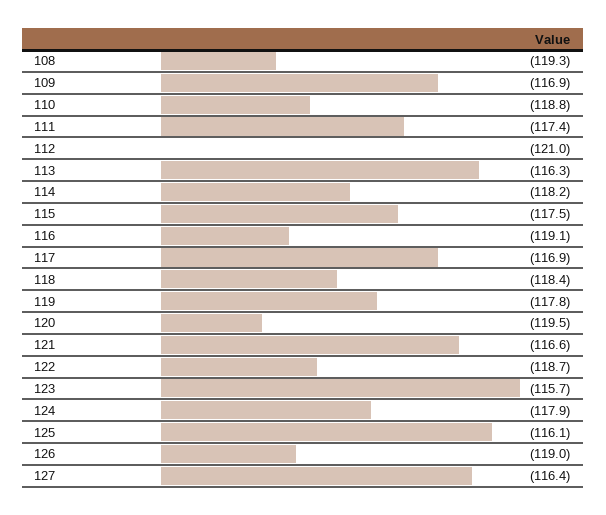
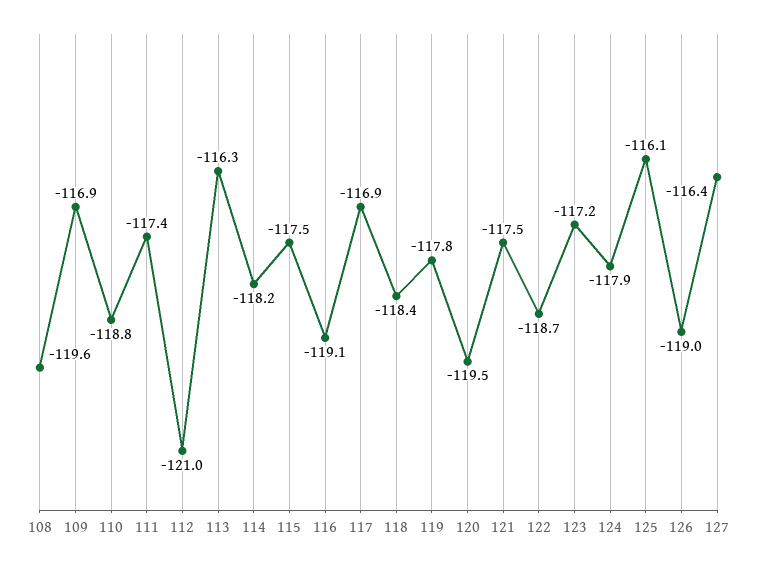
108: -119.3 -> -119.6
121: -116.6 -> -117.5
123: -115.7 -> -117.2

